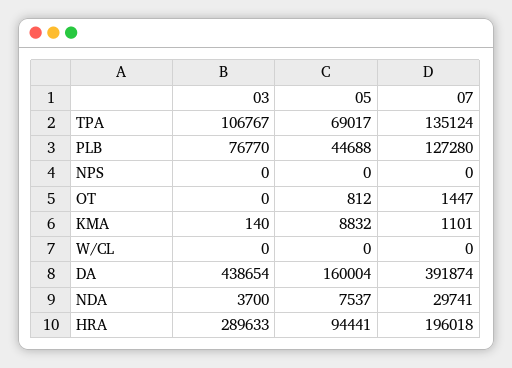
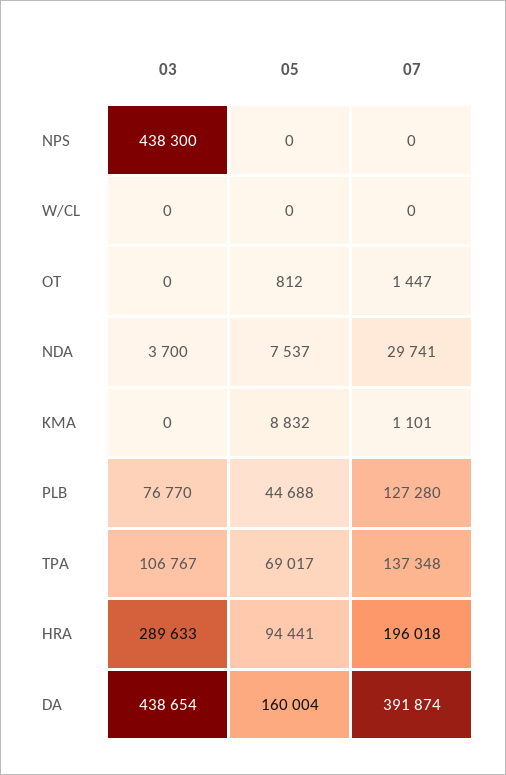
07, TPA: 135124 -> 137348
03, NPS: 0 -> 438300
03, KMA: 140 -> 0

